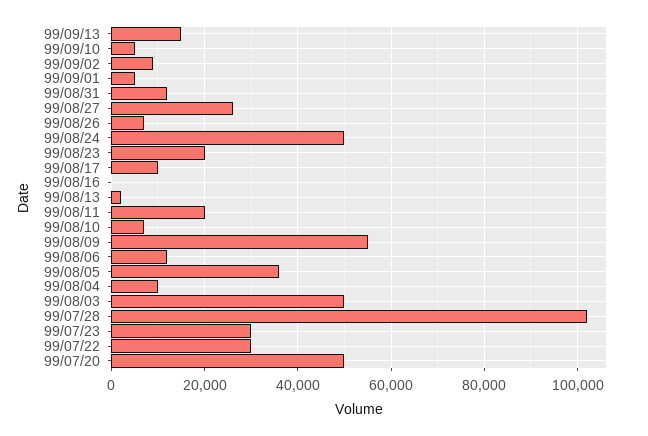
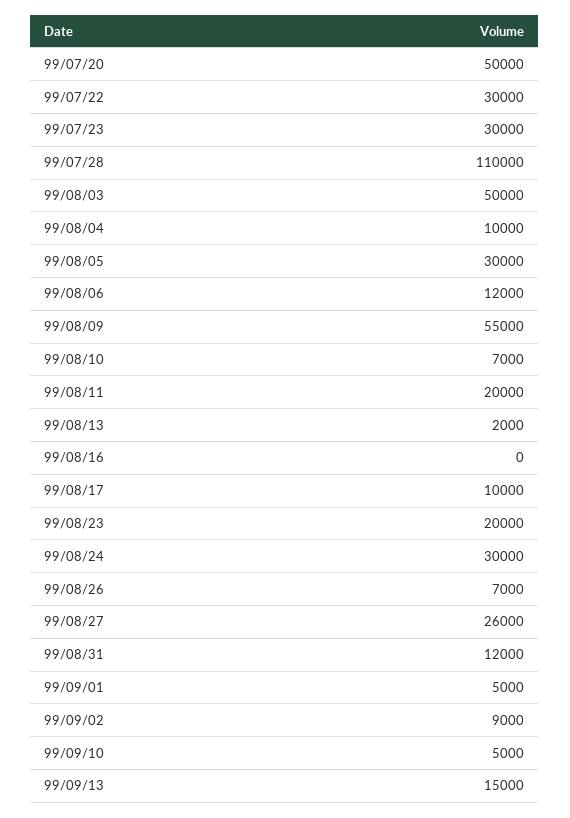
99/08/24: 50000 -> 30000
99/08/05: 36000 -> 30000
99/07/28: 102000 -> 110000

